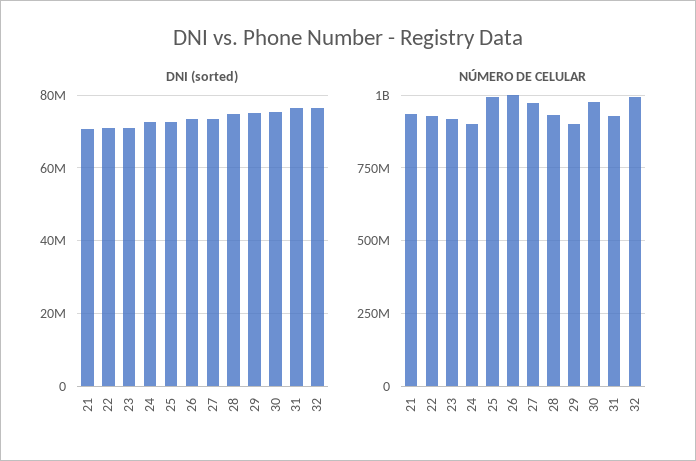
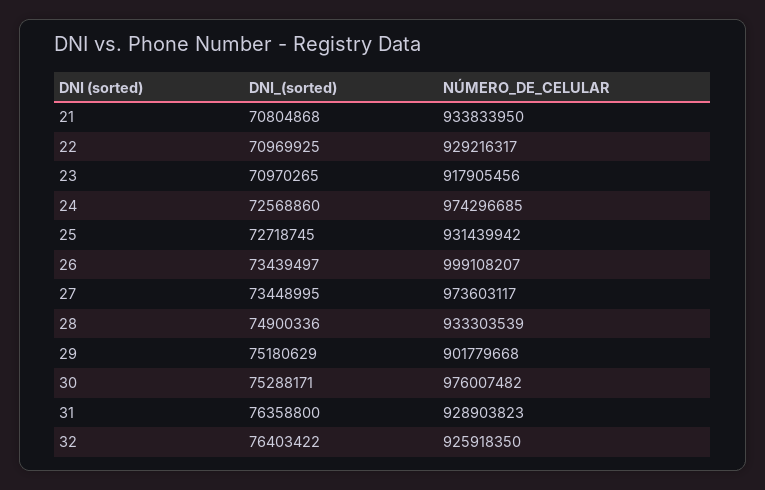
NÚMERO DE CELULAR, 24: 900000000 -> 974296685
NÚMERO DE CELULAR, 25: 1000000000 -> 931439942
NÚMERO DE CELULAR, 32: 1000000000 -> 925918350

